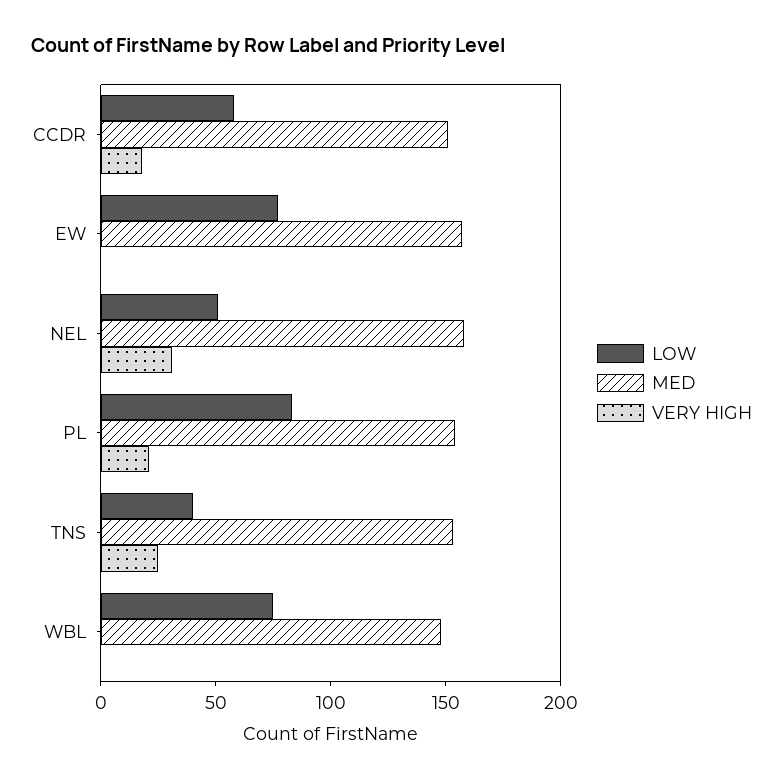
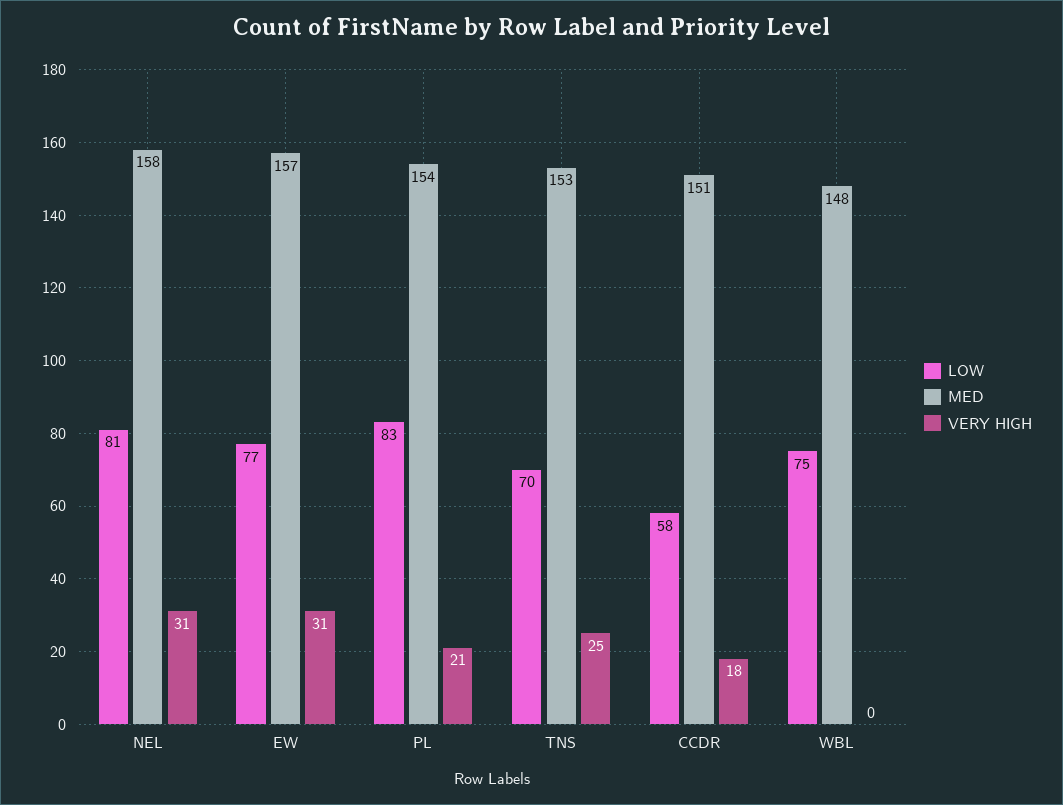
VERY HIGH, EW: 0 -> 31
LOW, NEL: 50 -> 81
LOW, TNS: 40 -> 70

